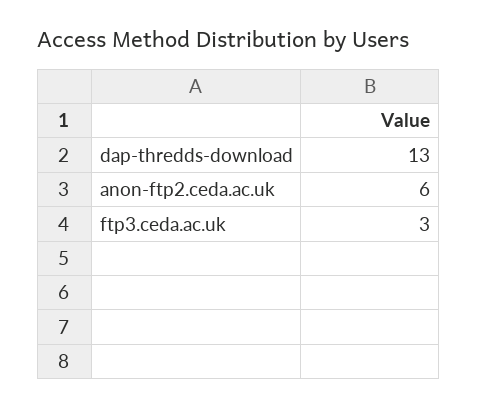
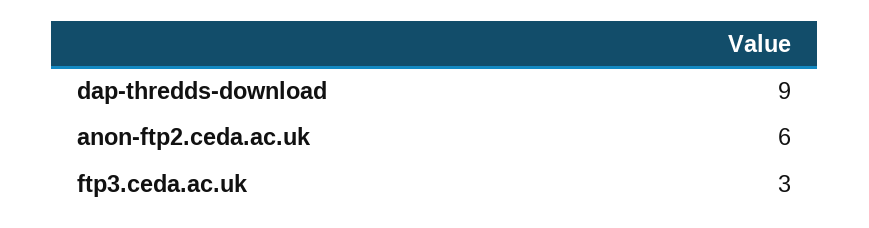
dap-thredds-download: 13 -> 9

